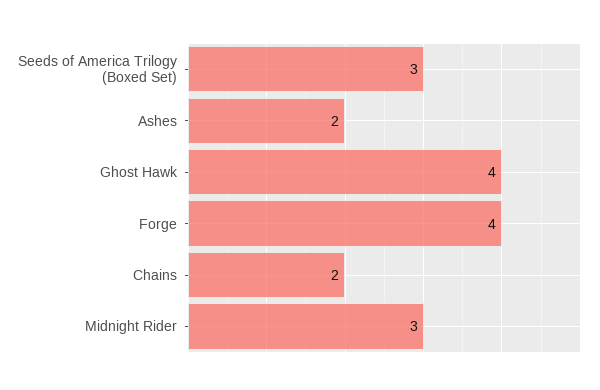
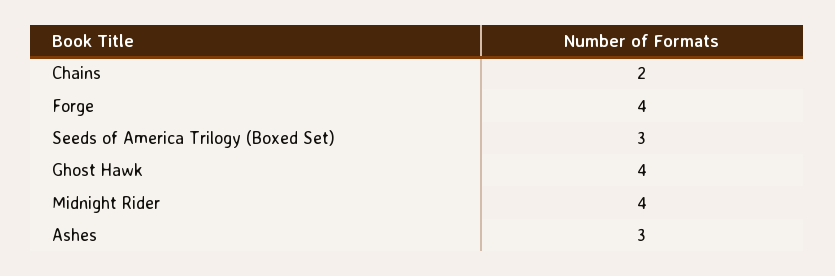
Ashes: 2 -> 3
Midnight Rider: 3 -> 4

